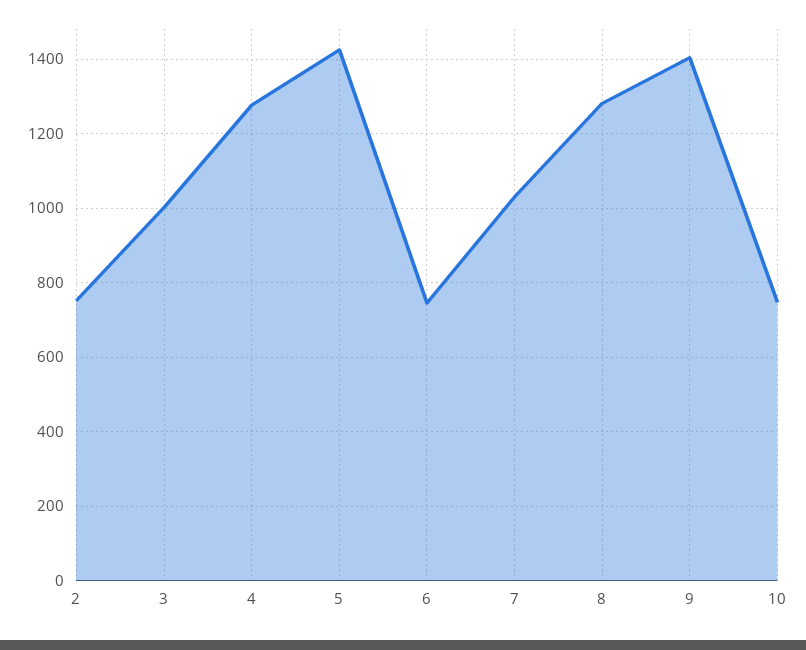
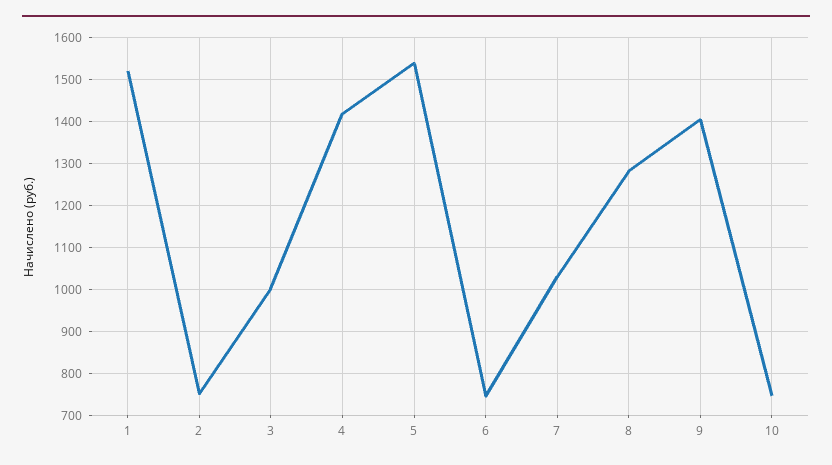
4: 1280 -> 1420
5: 1420 -> 1540
1: none -> 1520

